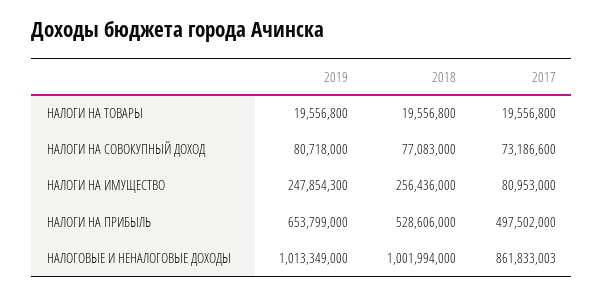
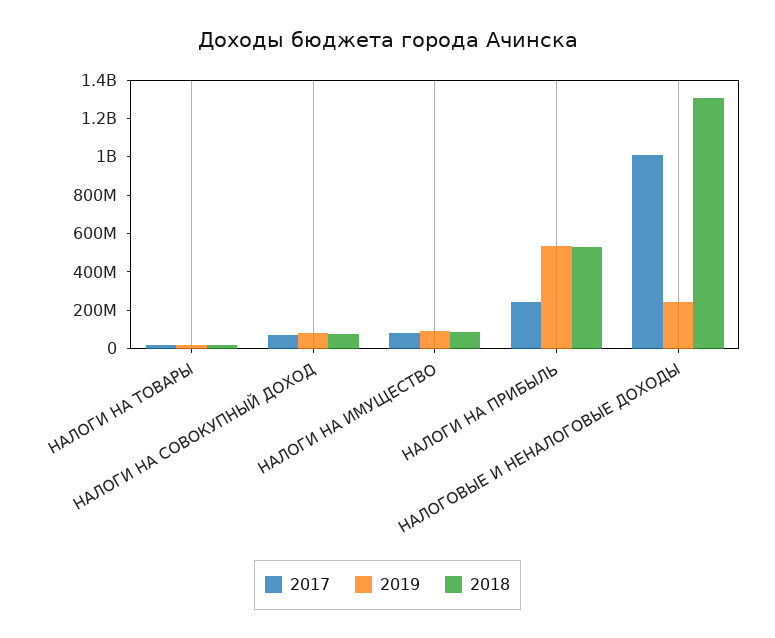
2019, НАЛОГИ НА ИМУЩЕСТВО: 247854300 -> 100000000
2018, НАЛОГИ НА ИМУЩЕСТВО: 256436000 -> 100000000
2019, НАЛОГИ НА ПРИБЫЛЬ: 653799000 -> 550000000
2017, НАЛОГИ НА ПРИБЫЛЬ: 497502000 -> 250000000
2019, НАЛОГОВЫЕ И НЕНАЛОГОВЫЕ ДОХОДЫ: 1013349000 -> 250000000
2018, НАЛОГОВЫЕ И НЕНАЛОГОВЫЕ ДОХОДЫ: 1001994000 -> 1300000000
2017, НАЛОГОВЫЕ И НЕНАЛОГОВЫЕ ДОХОДЫ: 861833003 -> 1000000000

